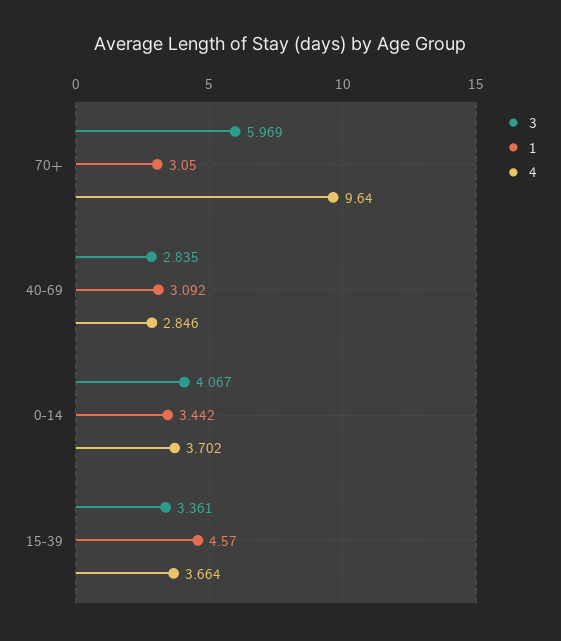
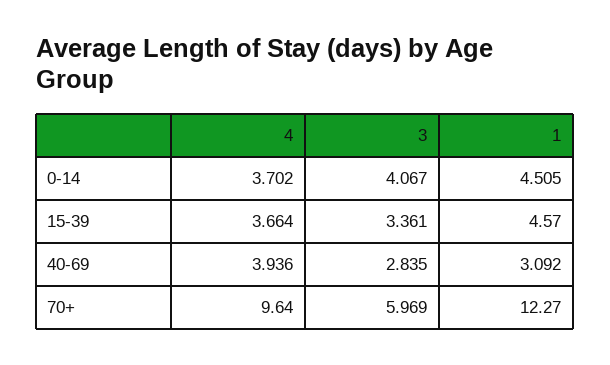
1, 70+: 3.05 -> 12.27
4, 40-69: 2.846 -> 3.936
1, 0-14: 3.442 -> 4.505

